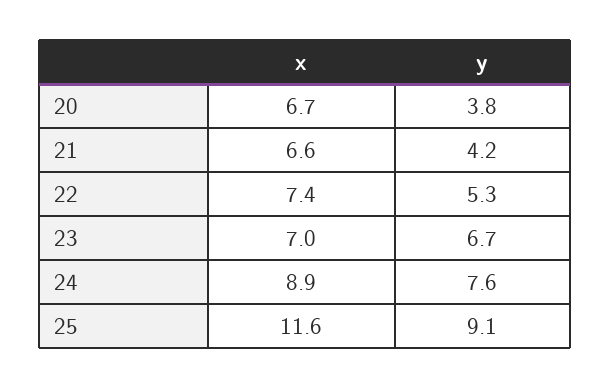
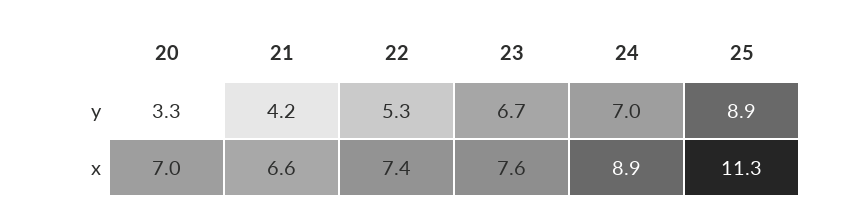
x, 20: 6.7 -> 7
y, 20: 3.8 -> 3.3
x, 23: 7 -> 7.6
y, 24: 7.6 -> 7
x, 25: 11.6 -> 11.3
y, 25: 9.1 -> 8.9

